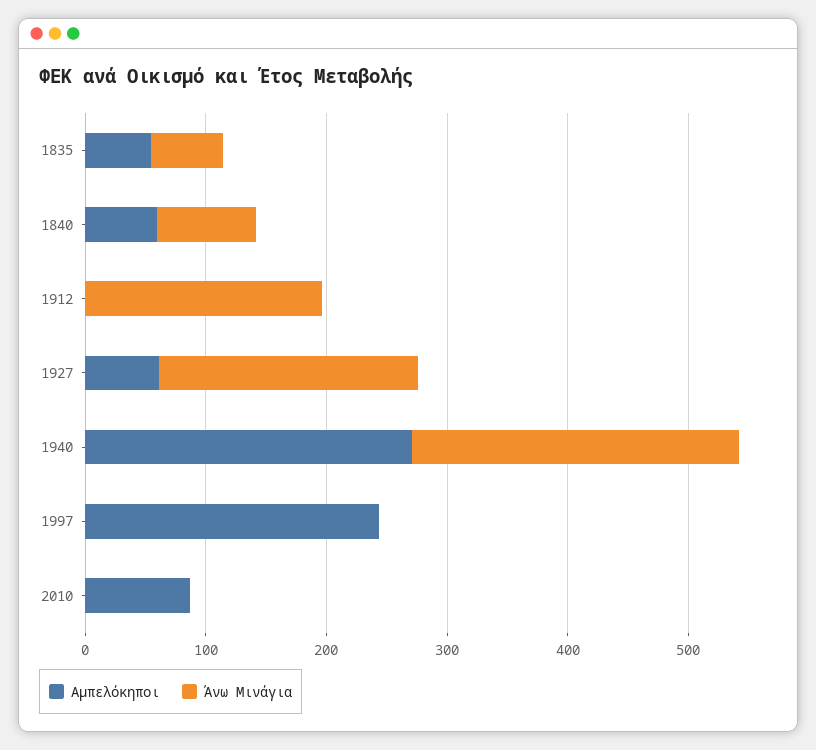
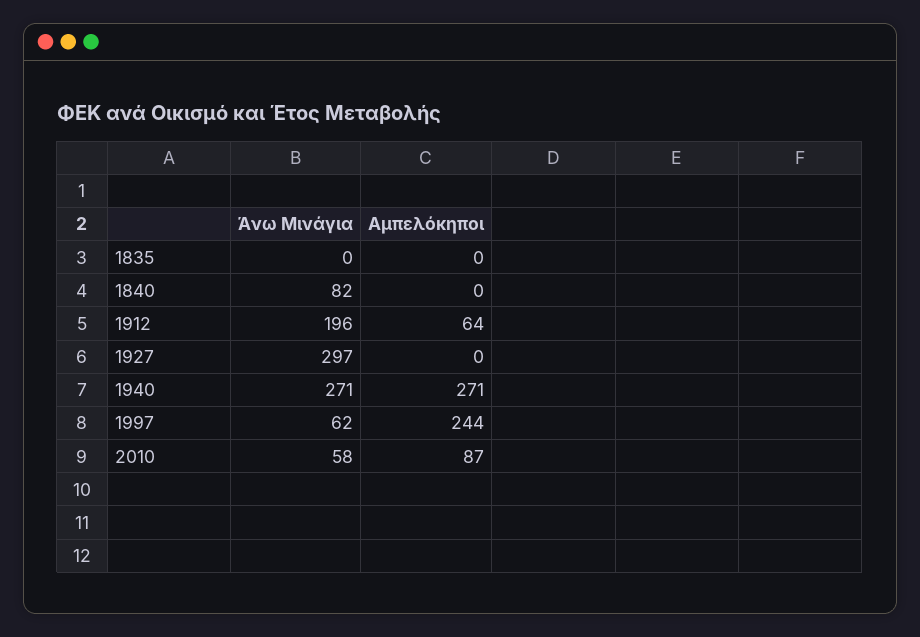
Αμπελόκηποι, 1835: 60 -> 0
Άνω Μινάγια, 1835: 60 -> 0
Αμπελόκηποι, 1840: 60 -> 0
Αμπελόκηποι, 1912: 0 -> 64
Αμπελόκηποι, 1927: 60 -> 0
Άνω Μινάγια, 1927: 220 -> 297
Άνω Μινάγια, 1997: 0 -> 62
Άνω Μινάγια, 2010: 0 -> 58

